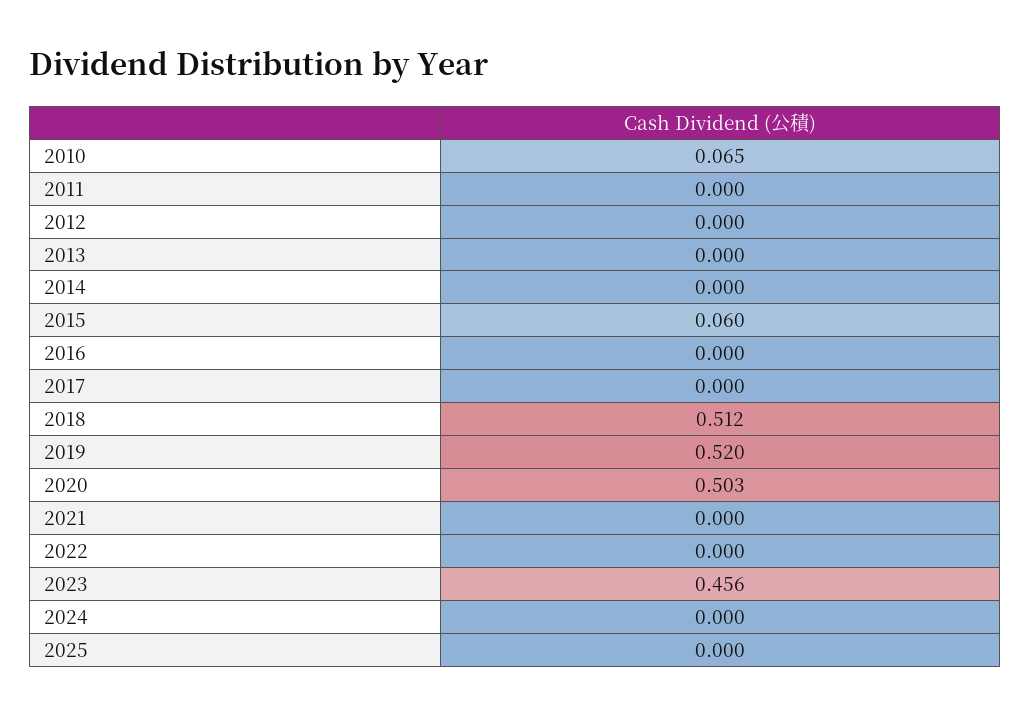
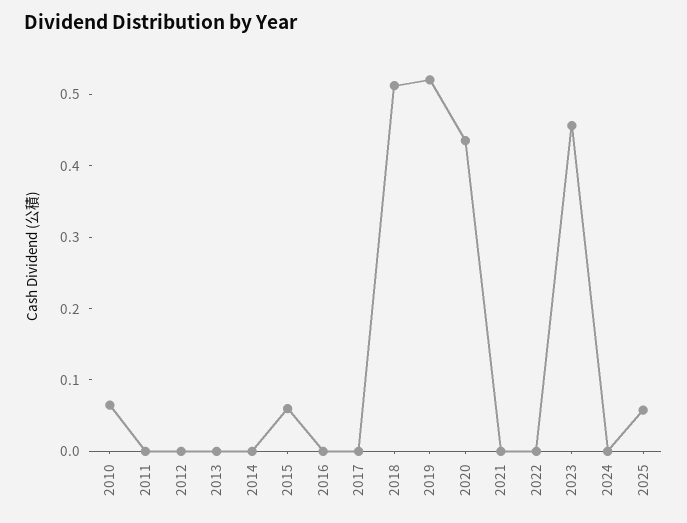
2020: 0.503 -> 0.44
2025: 0 -> 0.06

